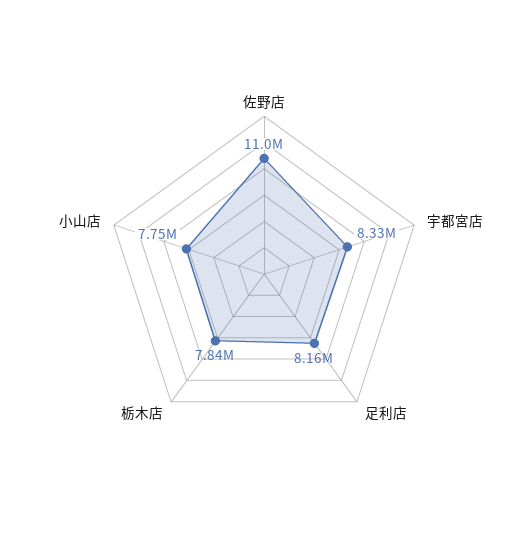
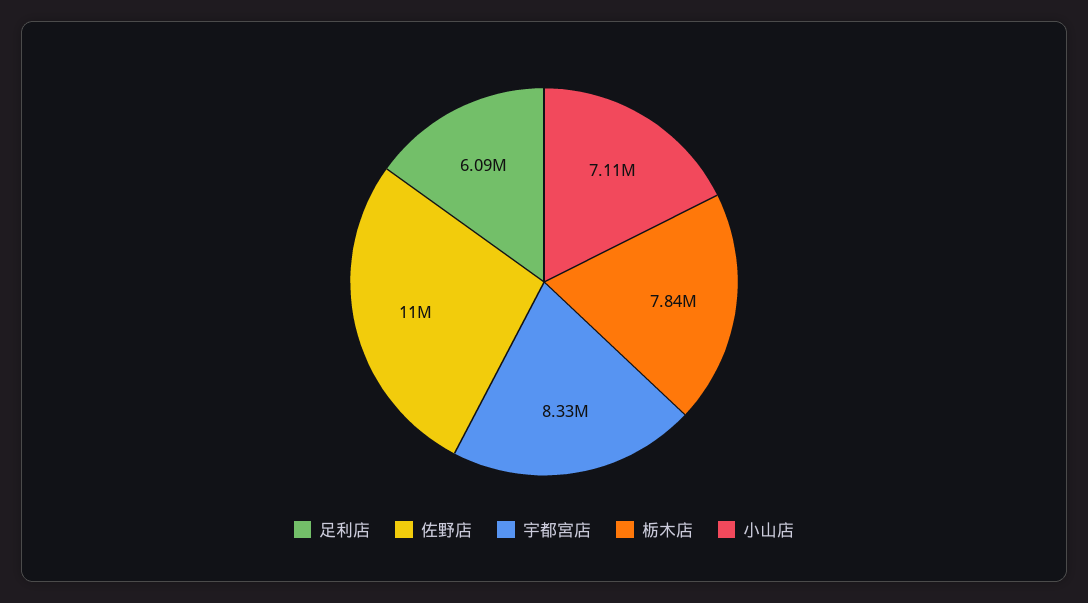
足利店: 8160000 -> 6090000
小山店: 7750000 -> 7110000

